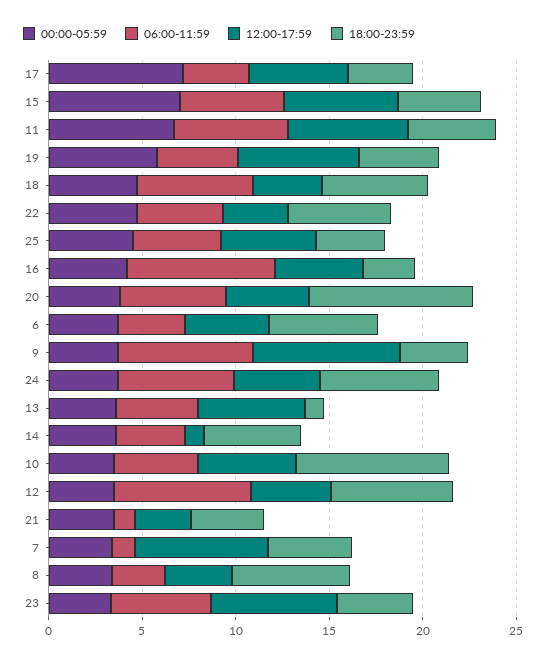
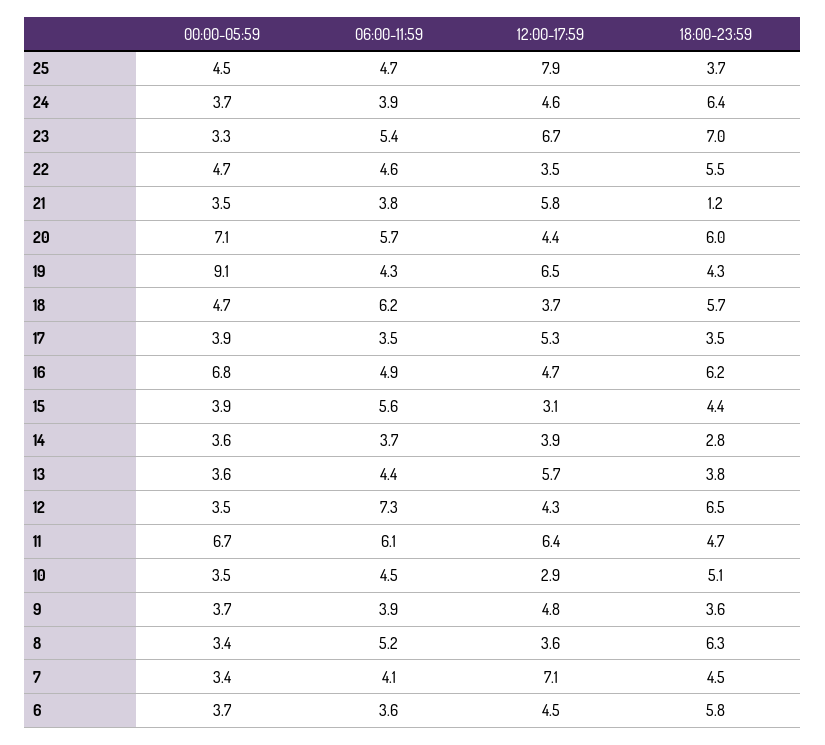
00:00-05:59, 17: 7 -> 3.9
00:00-05:59, 15: 7 -> 3.9
12:00-17:59, 15: 6 -> 3.1
00:00-05:59, 19: 6 -> 9.1
12:00-17:59, 25: 5 -> 7.9
00:00-05:59, 16: 4 -> 6.8
06:00-11:59, 16: 8 -> 4.9
18:00-23:59, 16: 3 -> 6.2
00:00-05:59, 20: 4 -> 7.1
18:00-23:59, 20: 9 -> 6
06:00-11:59, 9: 7 -> 3.9
12:00-17:59, 9: 8 -> 4.8
06:00-11:59, 24: 6 -> 3.9
18:00-23:59, 13: 1 -> 3.8
12:00-17:59, 14: 1 -> 3.9
18:00-23:59, 14: 5 -> 2.8
12:00-17:59, 10: 5 -> 2.9
18:00-23:59, 10: 8 -> 5.1
06:00-11:59, 21: 1 -> 3.8
12:00-17:59, 21: 3 -> 5.8
18:00-23:59, 21: 4 -> 1.2
06:00-11:59, 7: 1 -> 4.1
06:00-11:59, 8: 3 -> 5.2
18:00-23:59, 23: 4 -> 7

